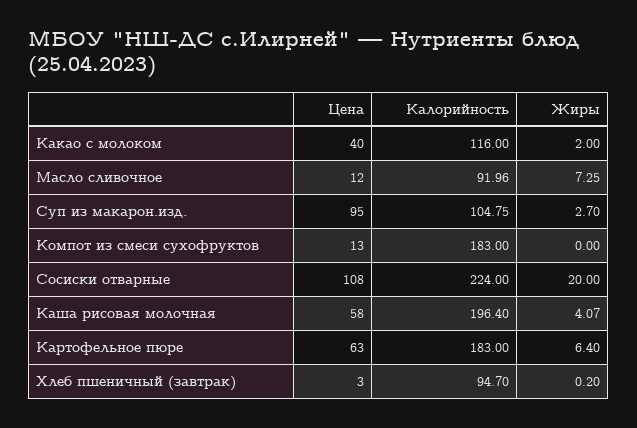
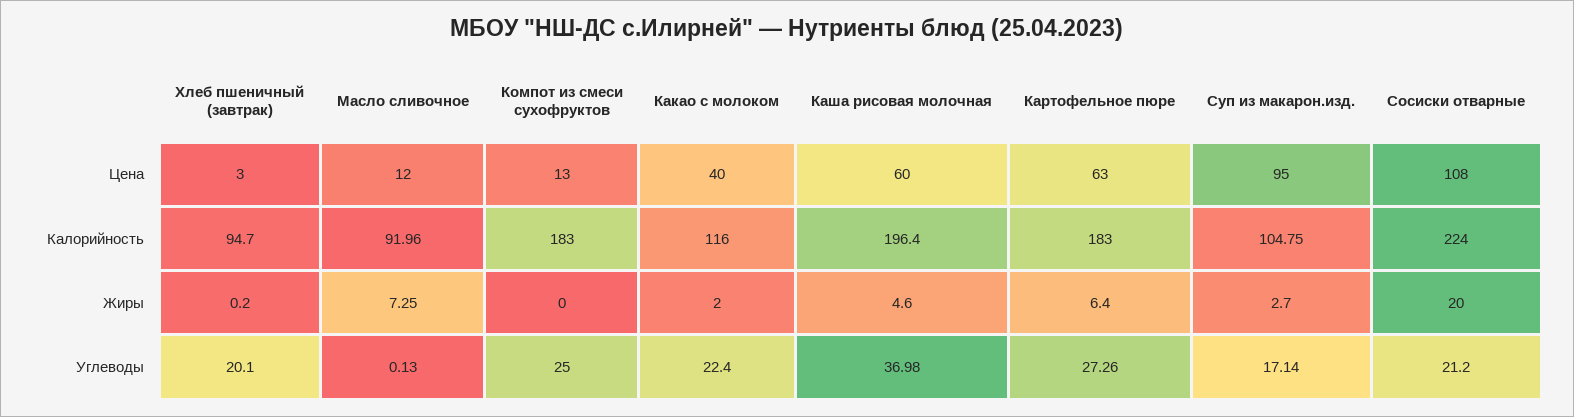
Цена, Каша рисовая молочная: 58 -> 60
Жиры, Каша рисовая молочная: 4.07 -> 4.6
Углеводы, Хлеб пшеничный (завтрак): none -> 20.1
Углеводы, Масло сливочное: none -> 0.13
Углеводы, Компот из смеси сухофруктов: none -> 25
Углеводы, Какао с молоком: none -> 22.4
Углеводы, Каша рисовая молочная: none -> 36.98
Углеводы, Картофельное пюре: none -> 27.26
Углеводы, Суп из макарон.изд.: none -> 17.14
Углеводы, Сосиски отварные: none -> 21.2

